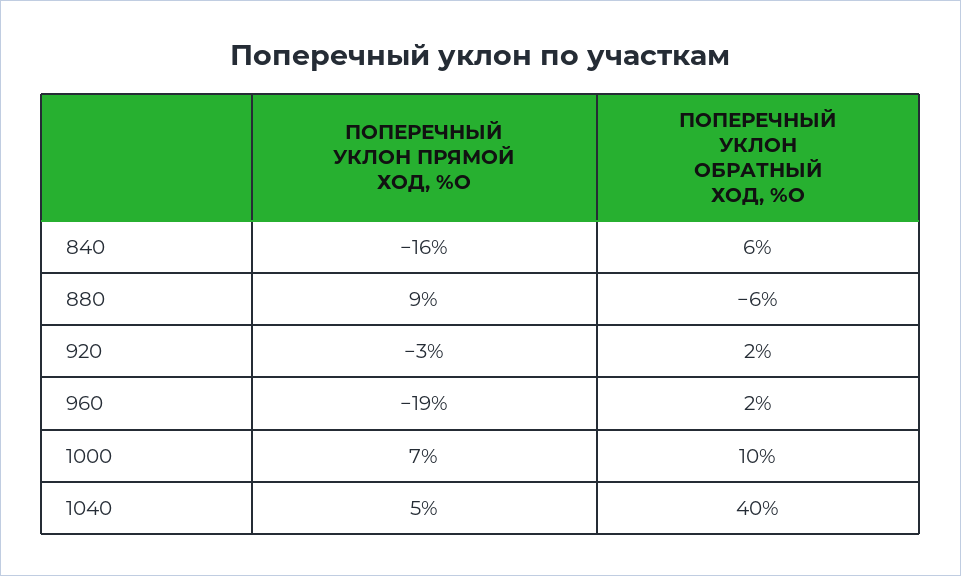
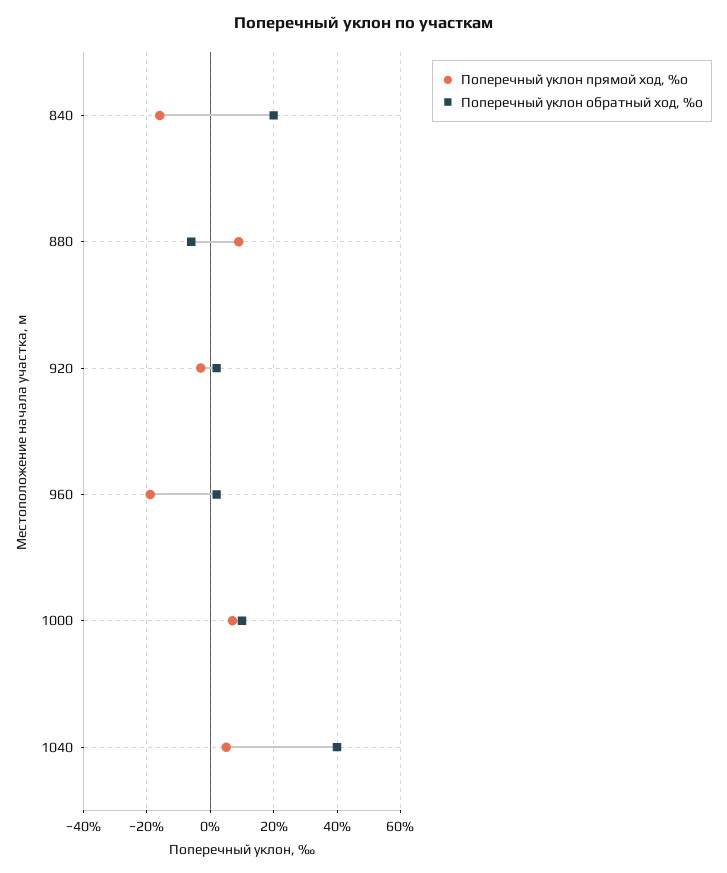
ПОПЕРЕЧНЫЙ УКЛОН ОБРАТНЫЙ ХОД, %О, 840: 6 -> 20

